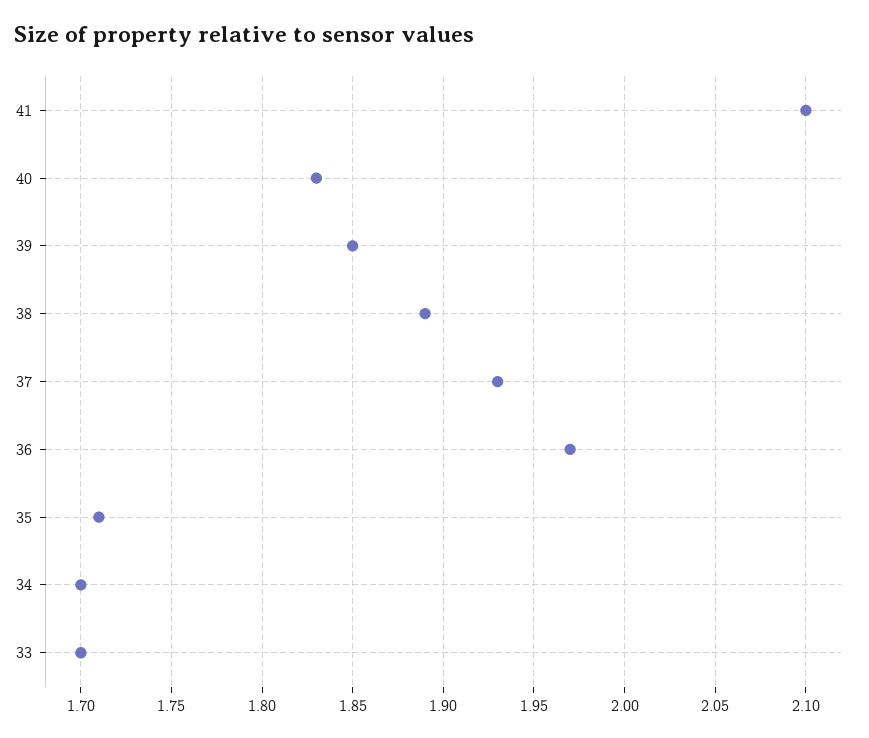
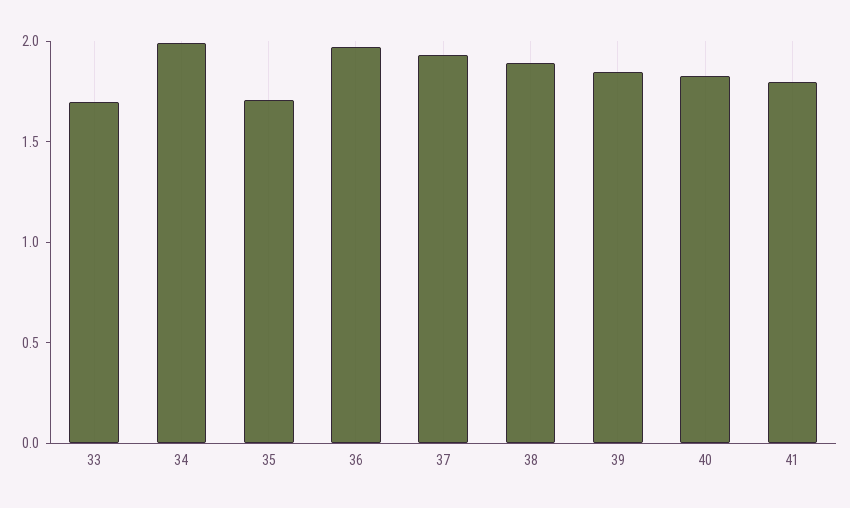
41: 2.1 -> 1.8
34: 1.7 -> 2

